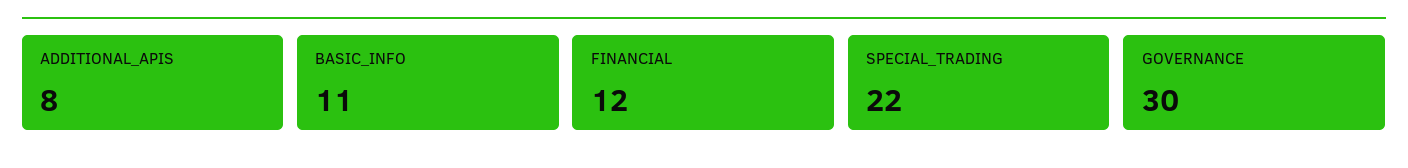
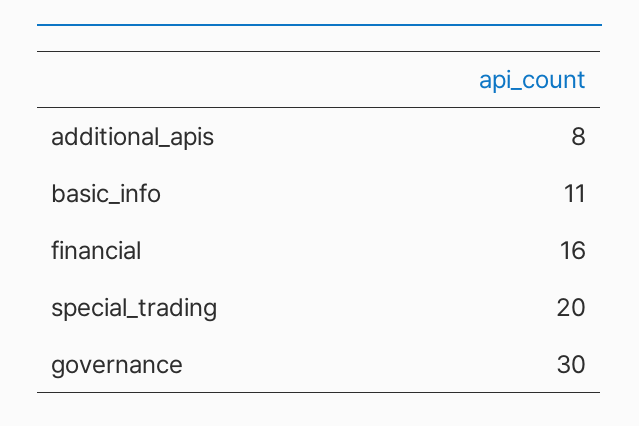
FINANCIAL: 12 -> 16
SPECIAL_TRADING: 22 -> 20

